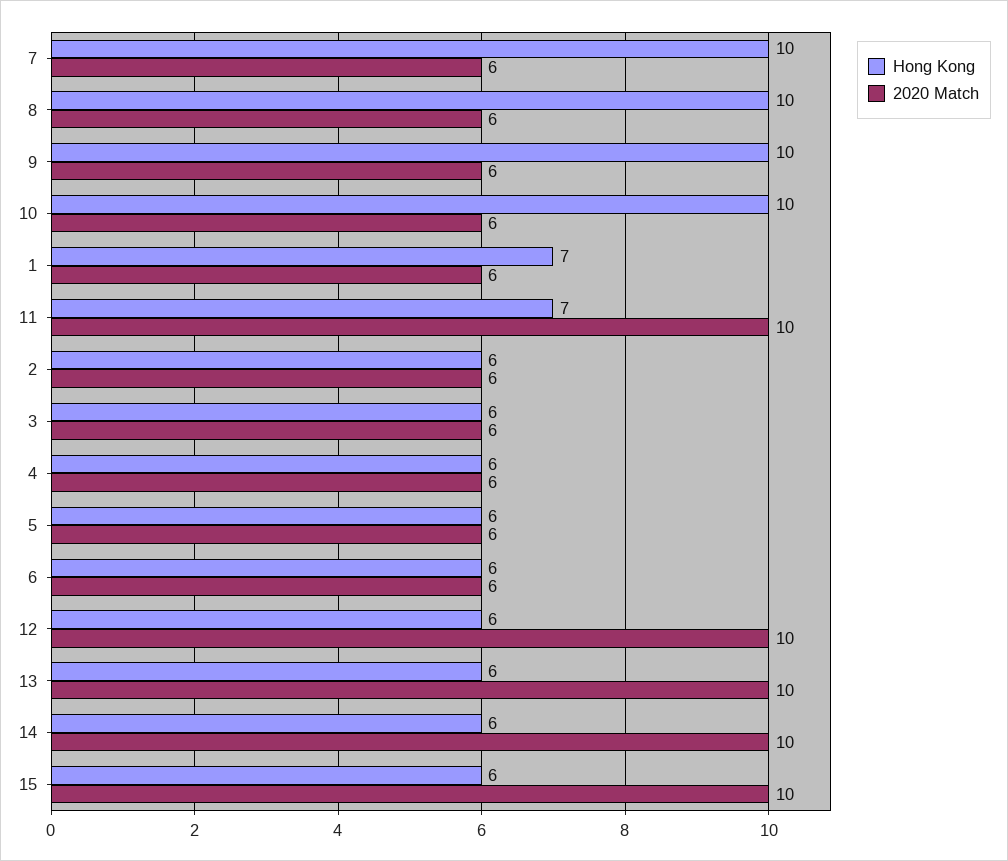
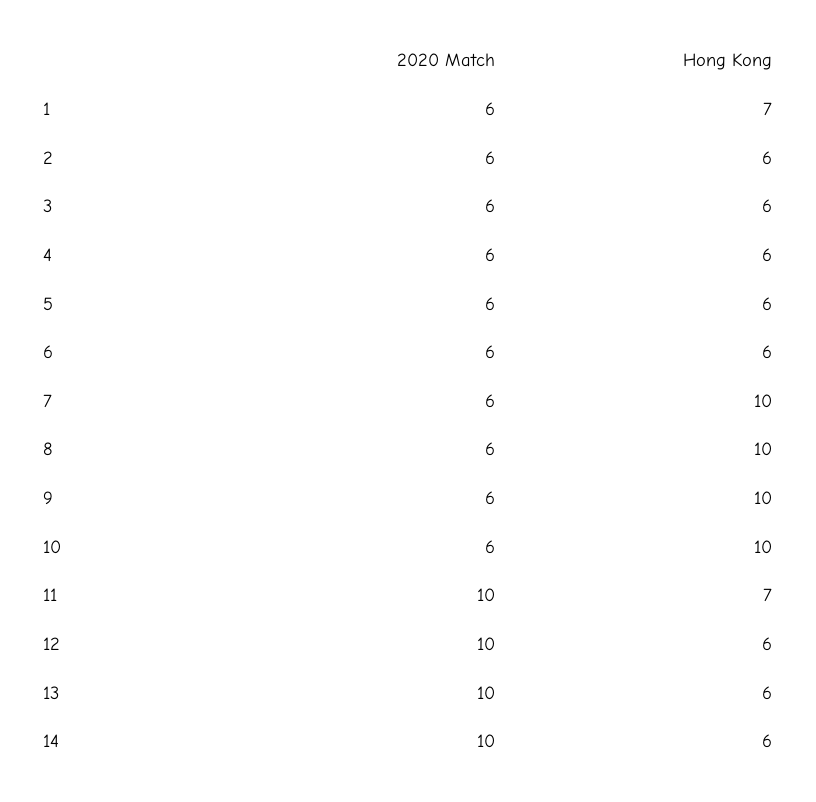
Hong Kong, 15: 6 -> none
2020 Match, 15: 10 -> none

